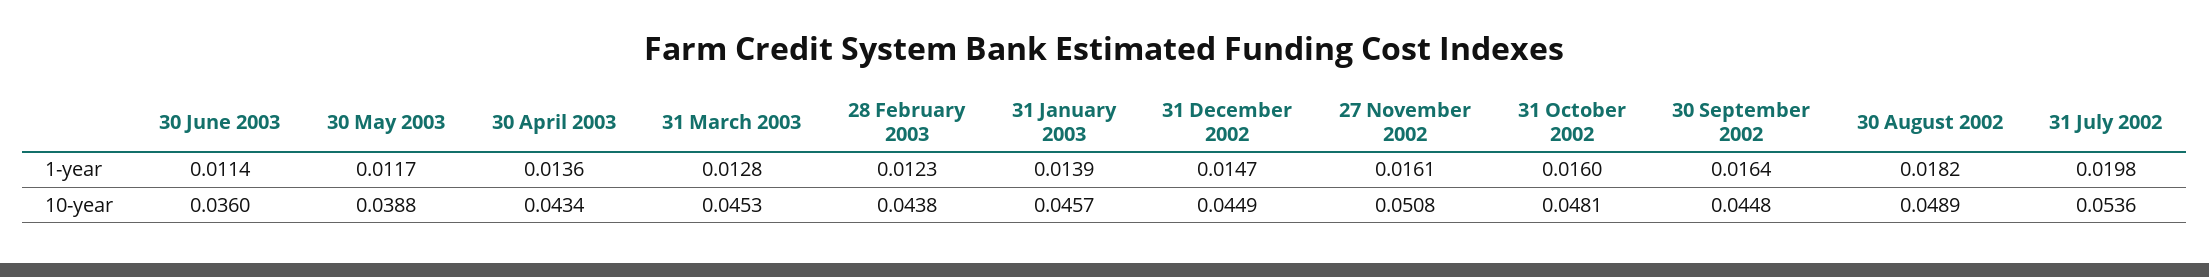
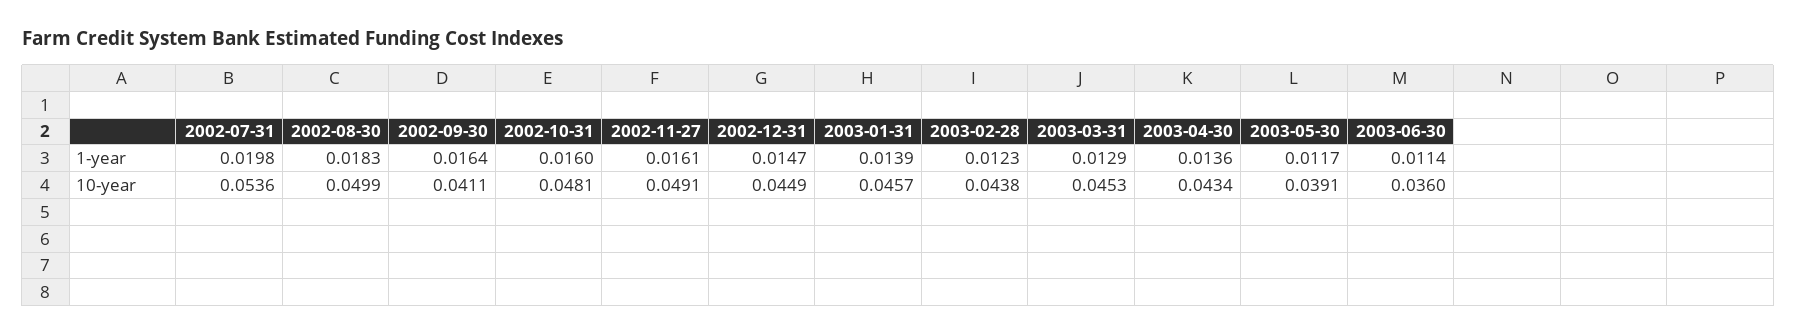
31 March 2003, 1-year: 0.0128 -> 0.0129
30 August 2002, 1-year: 0.0182 -> 0.0183
30 May 2003, 10-year: 0.0388 -> 0.0391
27 November 2002, 10-year: 0.0508 -> 0.0491
30 September 2002, 10-year: 0.0448 -> 0.0411
30 August 2002, 10-year: 0.0489 -> 0.0499

